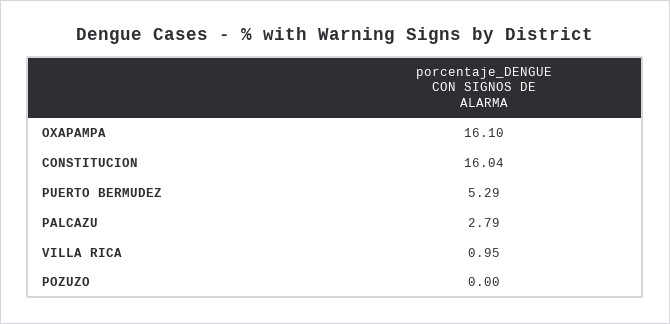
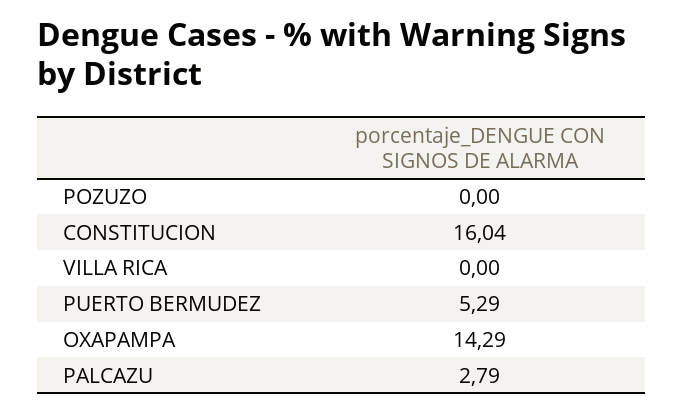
OXAPAMPA: 16.1 -> 14.29
VILLA RICA: 0.95 -> 0

